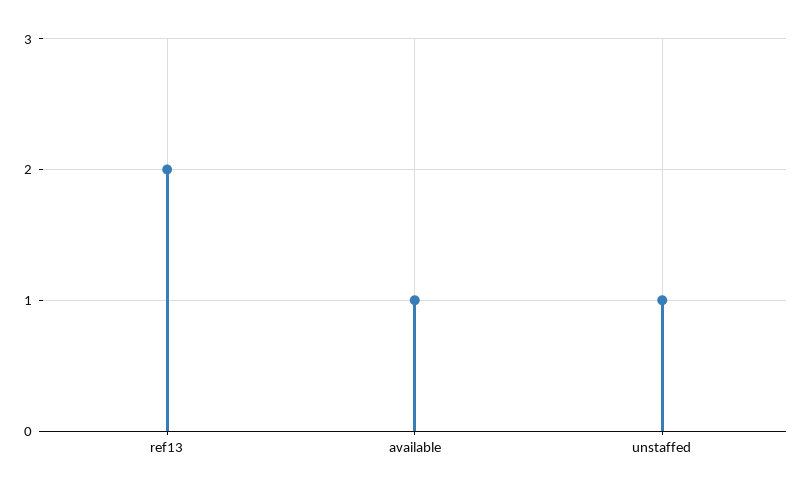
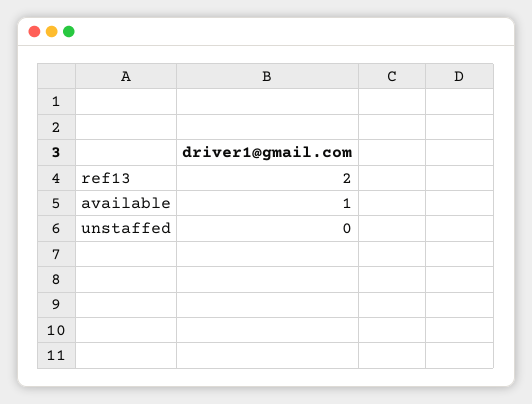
unstaffed: 1 -> 0

